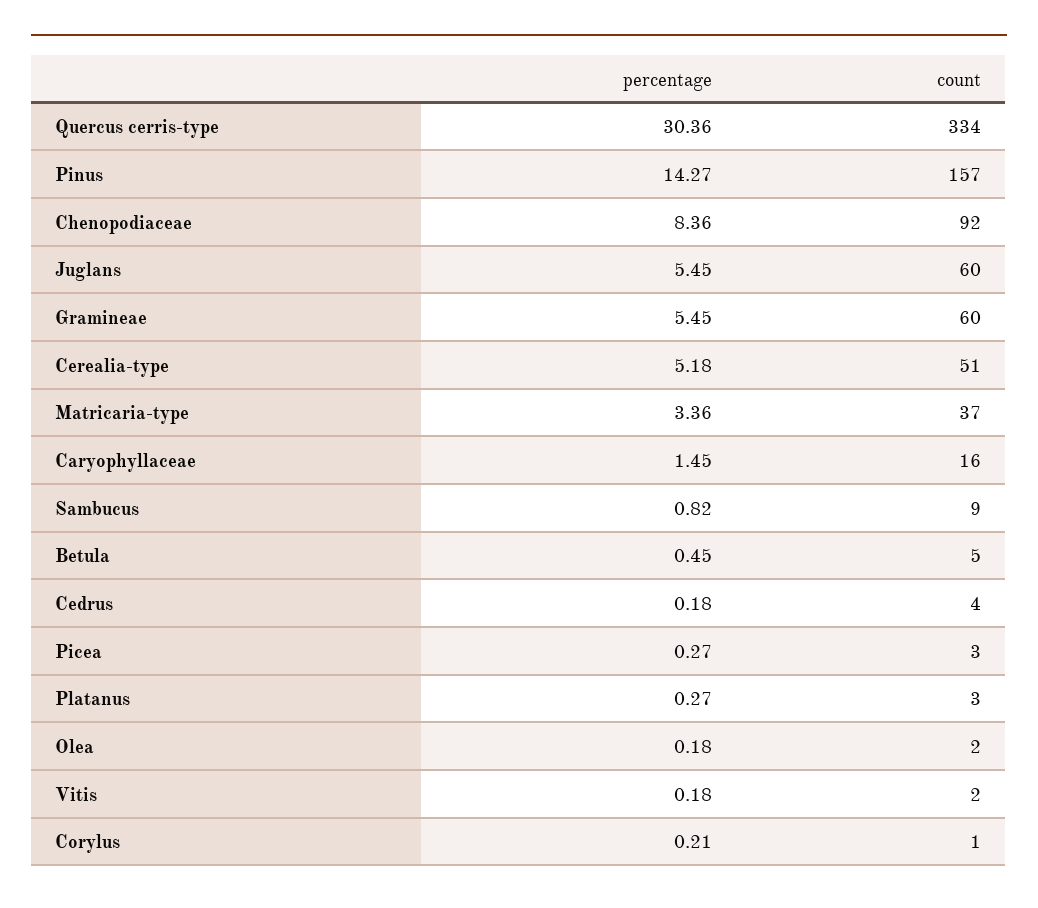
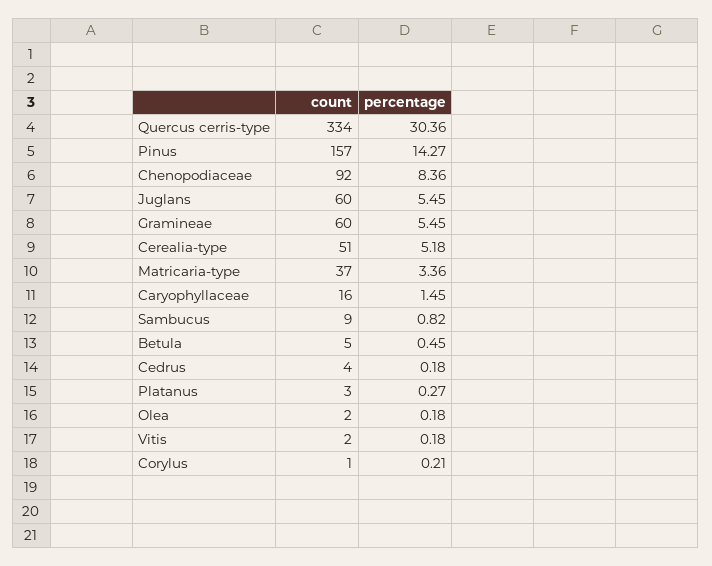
percentage, Picea: 0.27 -> none
count, Picea: 3 -> none

